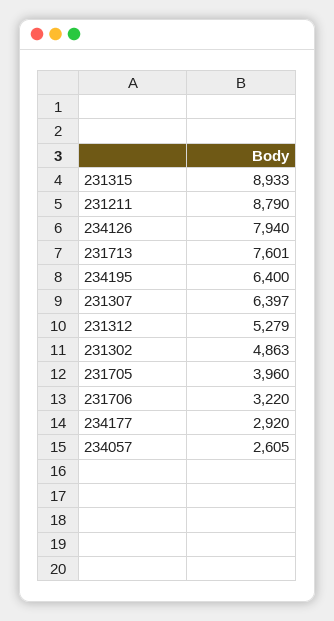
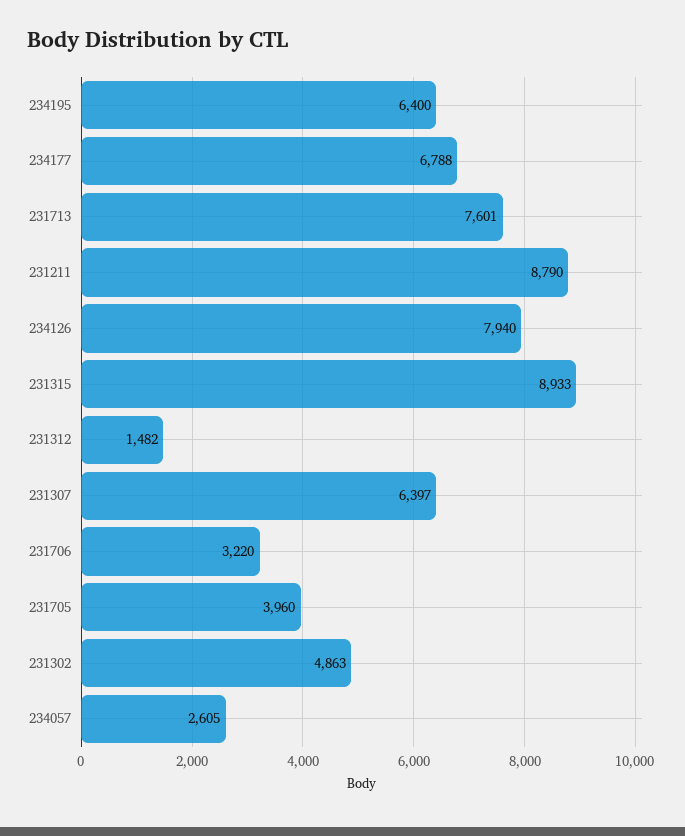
231312: 5279 -> 1482
234177: 2920 -> 6788

